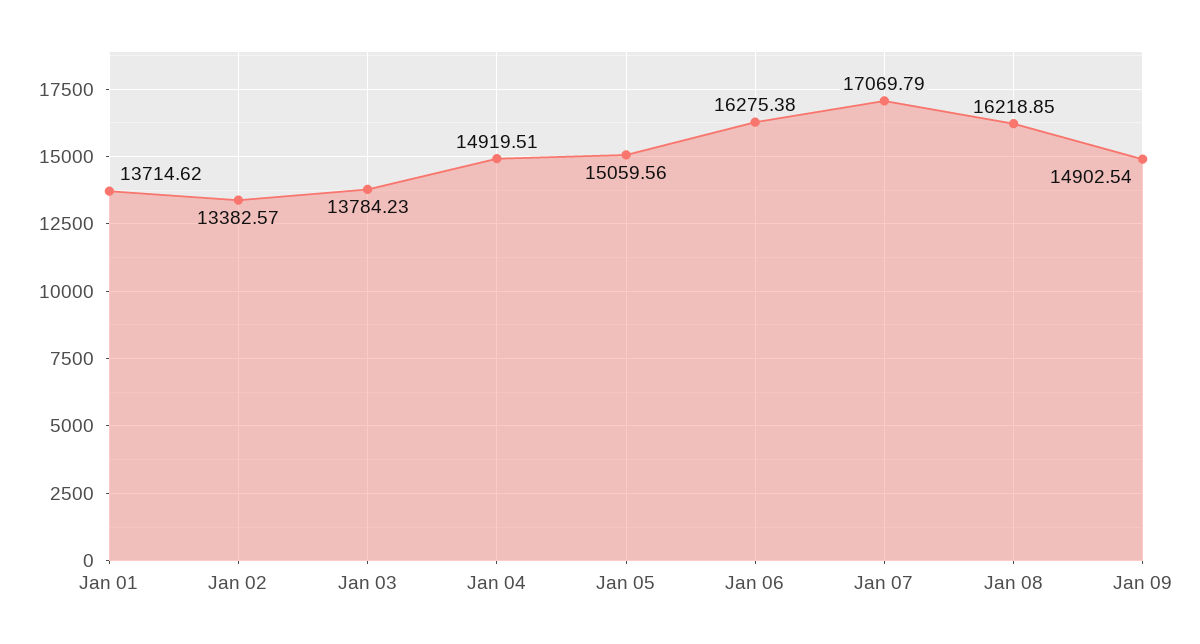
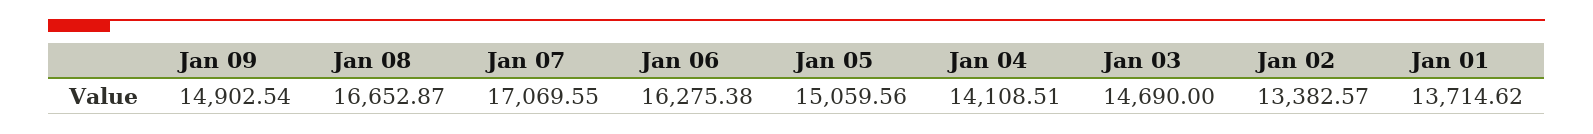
Jan 03: 13784.23 -> 14690
Jan 04: 14919.51 -> 14108.51
Jan 07: 17069.79 -> 17069.55
Jan 08: 16218.85 -> 16652.87

